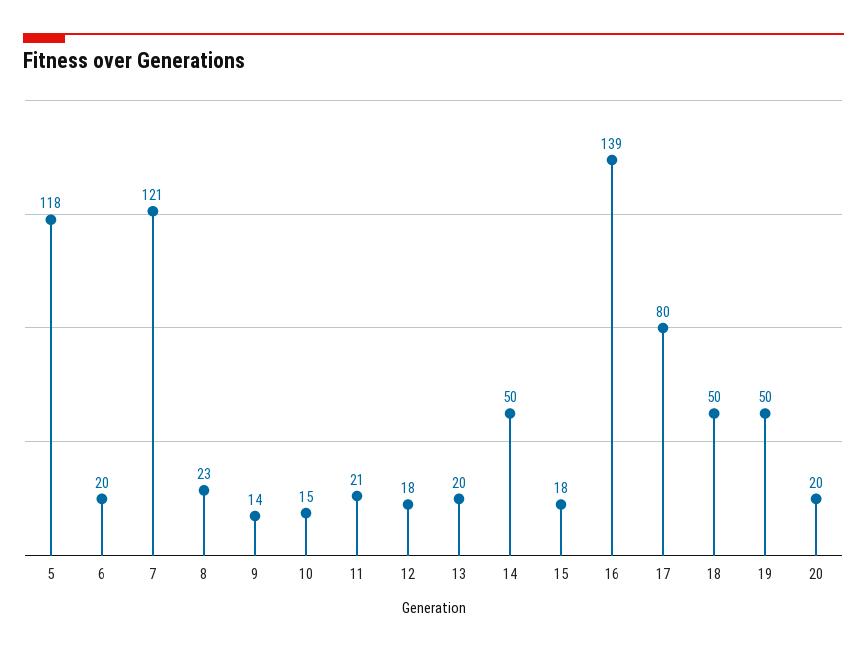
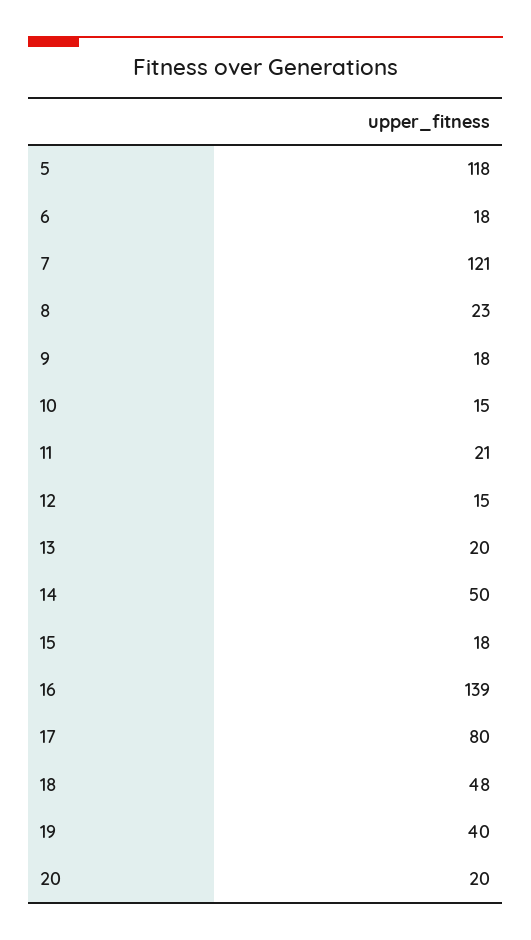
6: 20 -> 18
9: 14 -> 18
12: 18 -> 15
18: 50 -> 48
19: 50 -> 40

